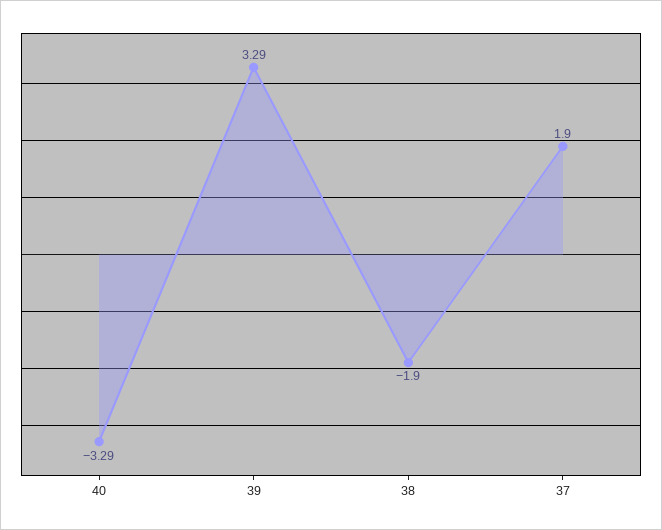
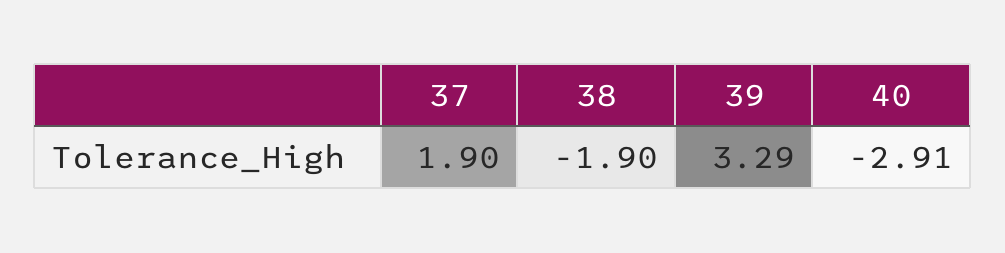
40: -3.29 -> -2.91

